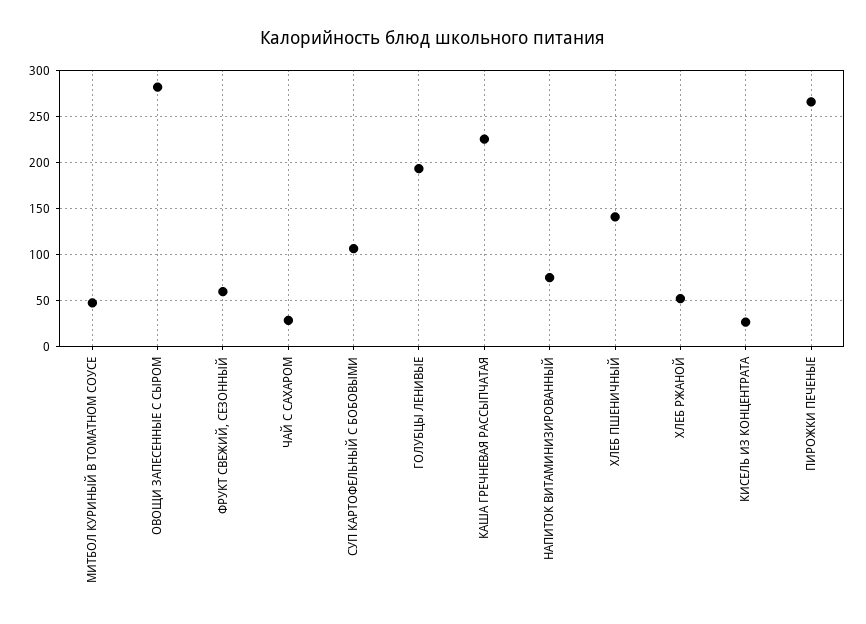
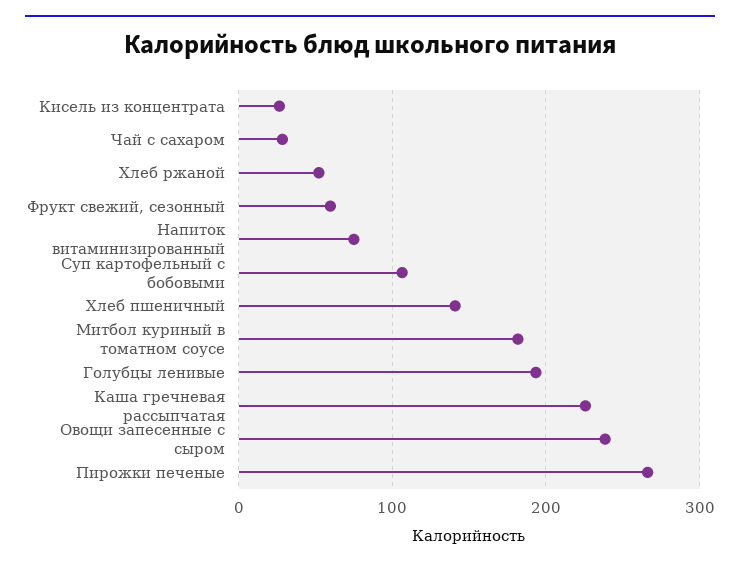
МИТБОЛ КУРИНЫЙ В ТОМАТНОМ СОУСЕ: 50 -> 180
ОВОЩИ ЗАПЕСЕННЫЕ С СЫРОМ: 280 -> 240

